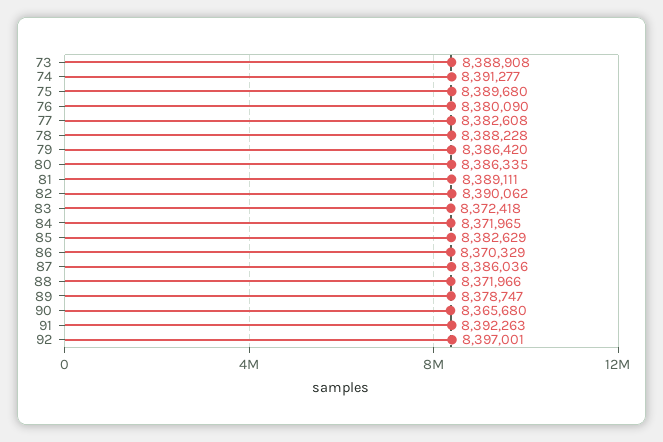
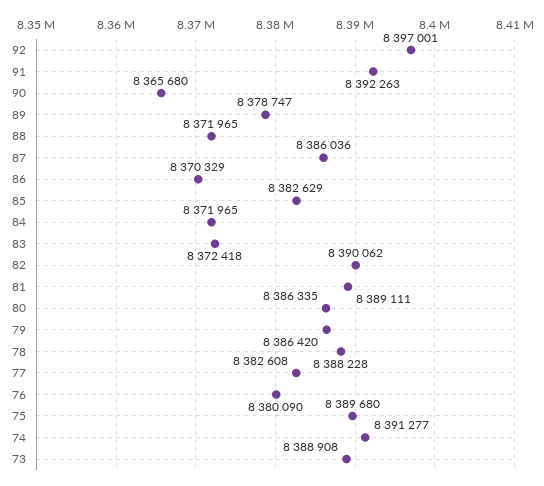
88: 8371966 -> 8371965

